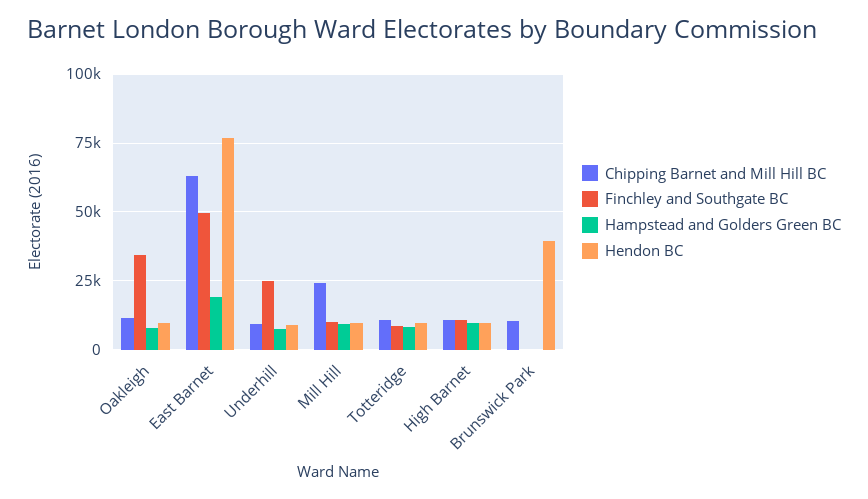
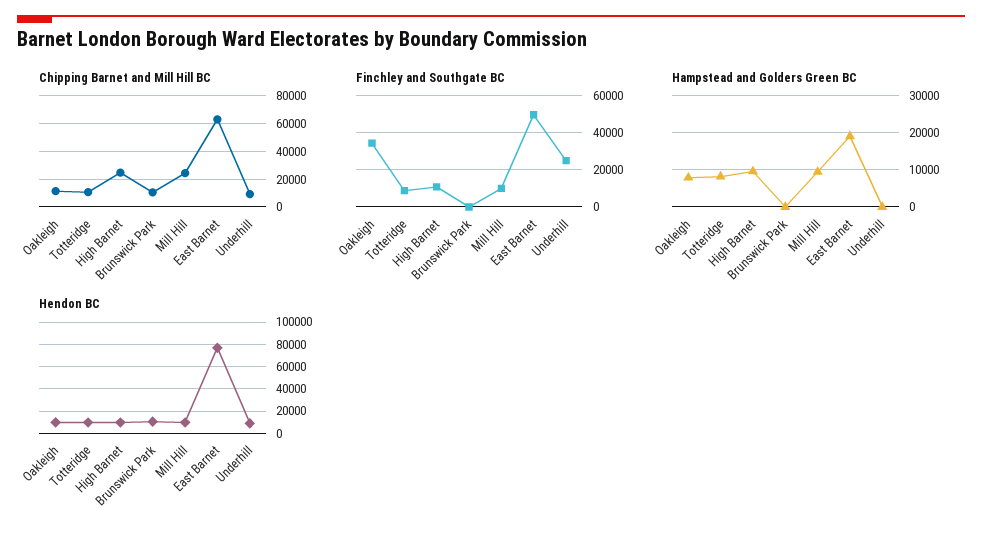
Hampstead and Golders Green BC, Underhill: 7500 -> 0
Chipping Barnet and Mill Hill BC, High Barnet: 10000 -> 25000
Hendon BC, Brunswick Park: 40000 -> 10000

